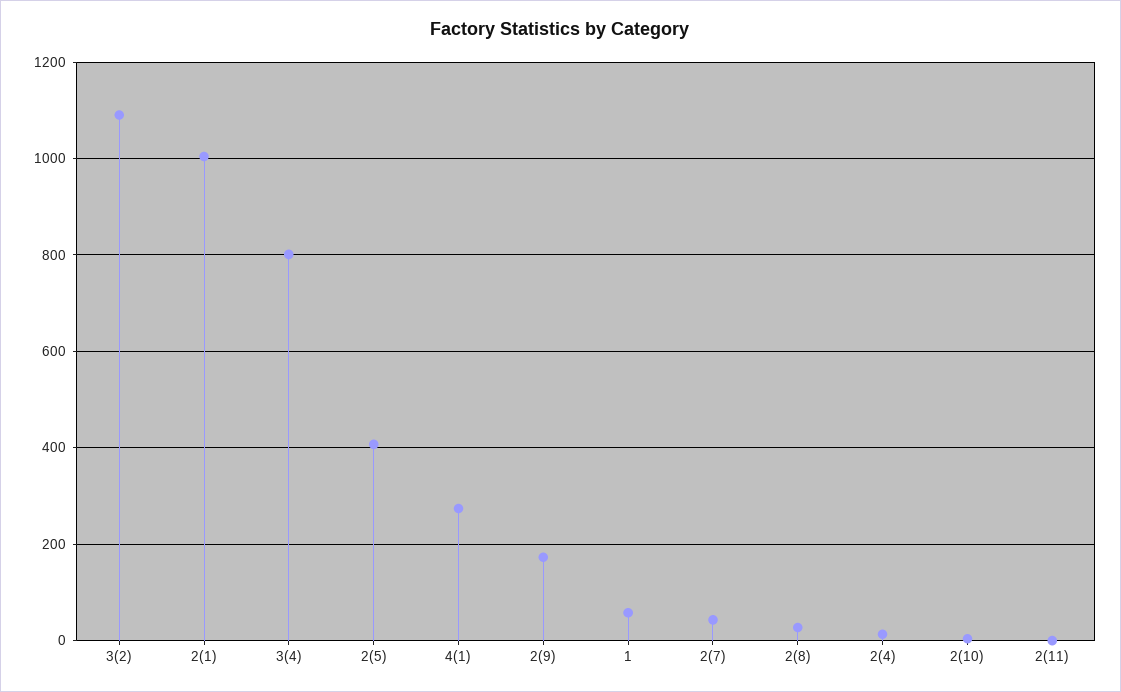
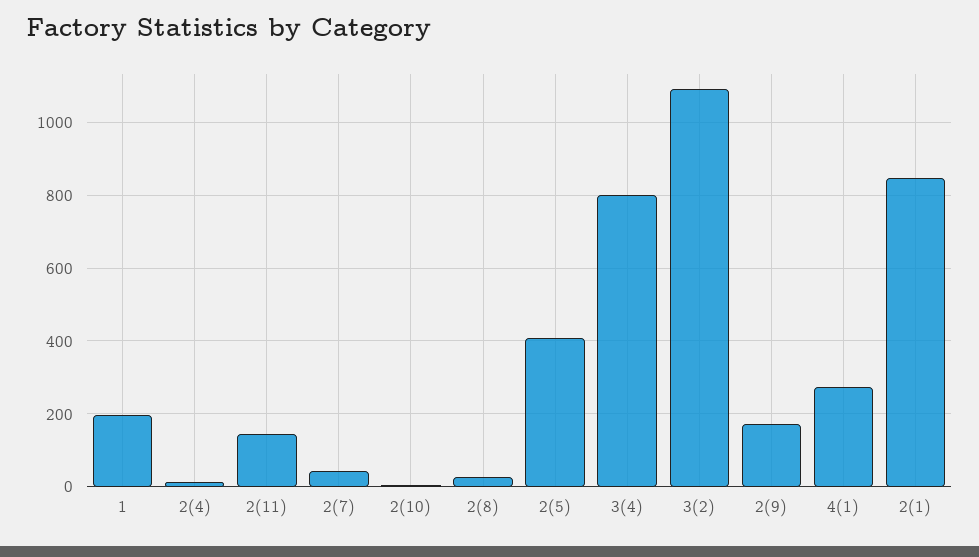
2(1): 1000 -> 840
1: 60 -> 200
2(11): 0 -> 140

